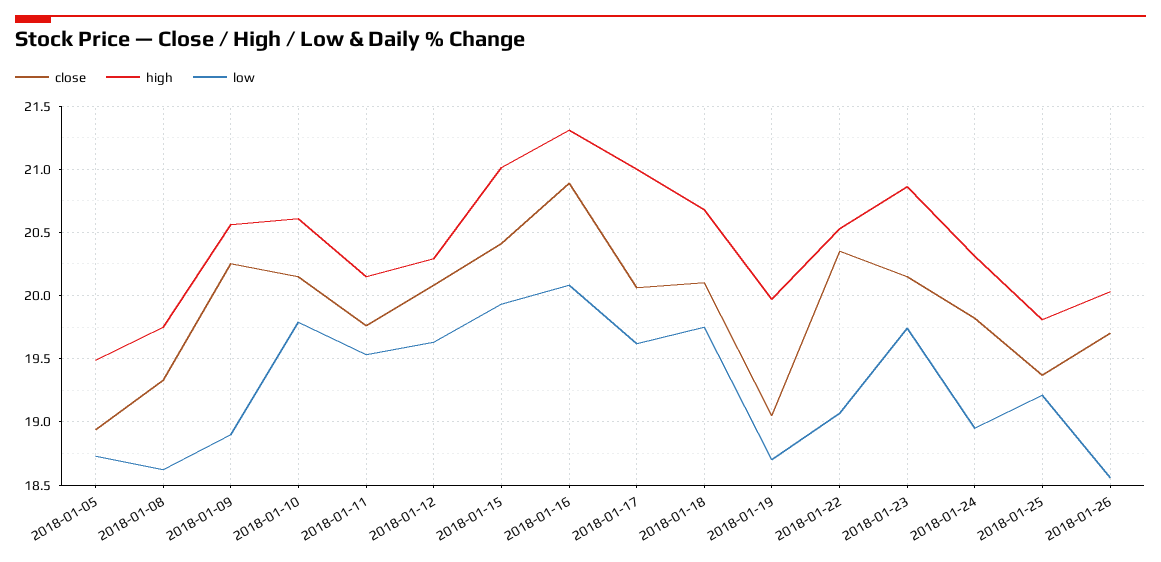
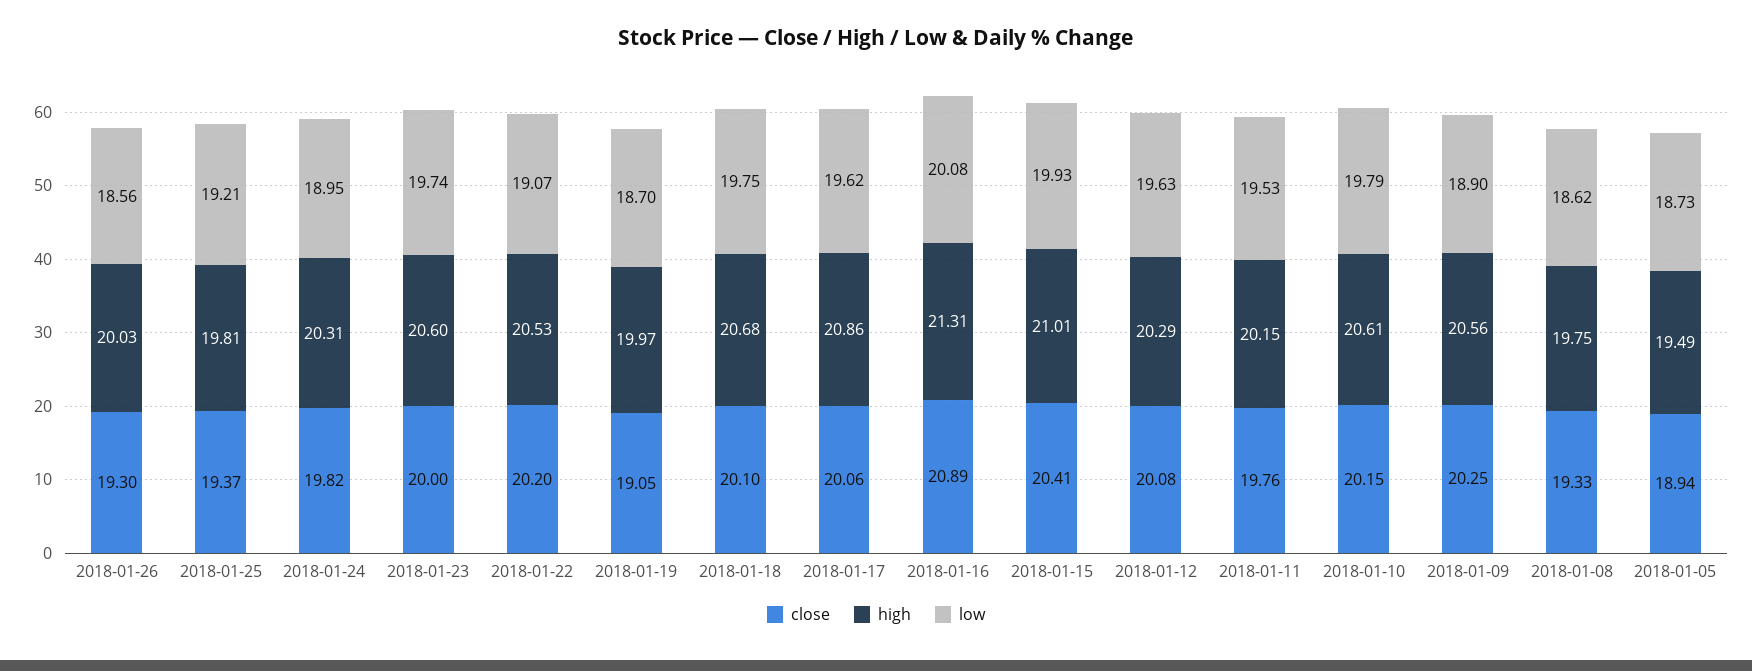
high, 2018-01-17: 21 -> 20.86
close, 2018-01-22: 20.35 -> 20.2
close, 2018-01-23: 20.15 -> 20
high, 2018-01-23: 20.85 -> 20.6
close, 2018-01-26: 19.7 -> 19.3

